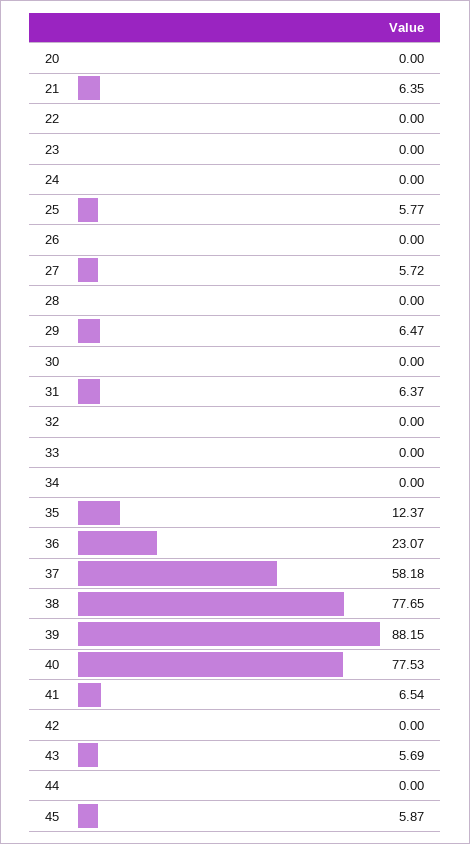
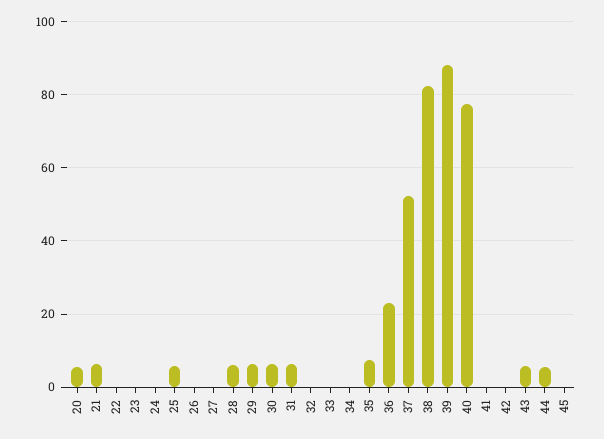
20: 0 -> 6
27: 5.72 -> 0
28: 0 -> 6
30: 0 -> 6
35: 12.37 -> 8
37: 58.18 -> 52
38: 77.65 -> 82
41: 6.54 -> 0
44: 0 -> 6
45: 5.87 -> 0

